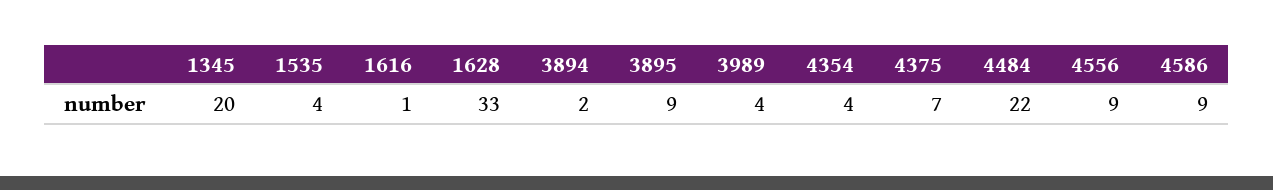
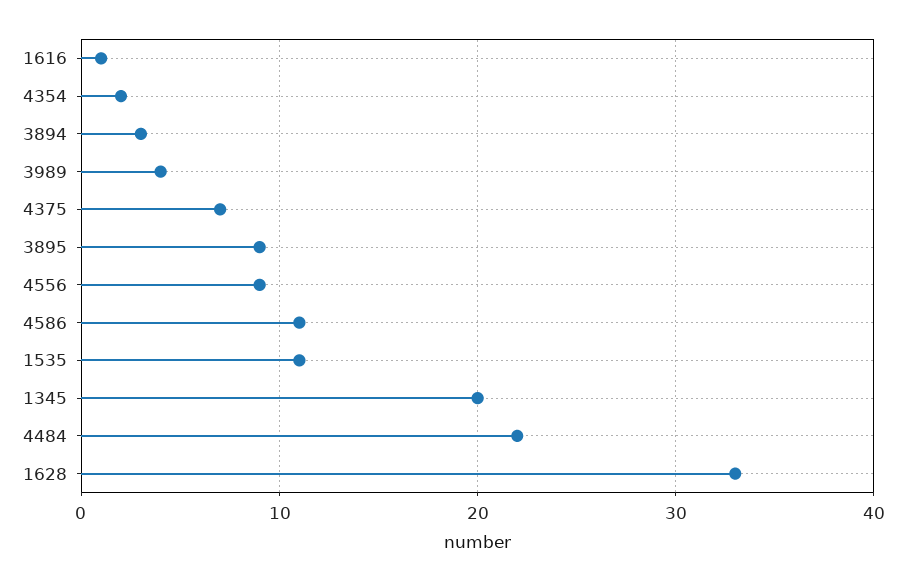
1535: 4 -> 11
3894: 2 -> 3
4354: 4 -> 2
4586: 9 -> 11

